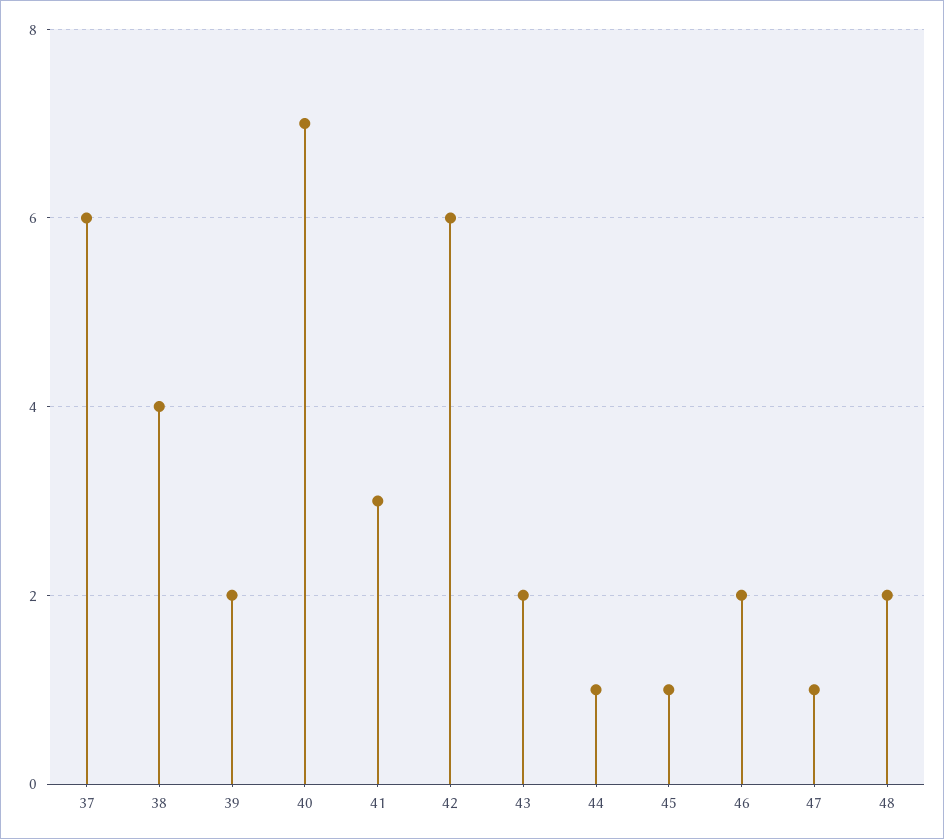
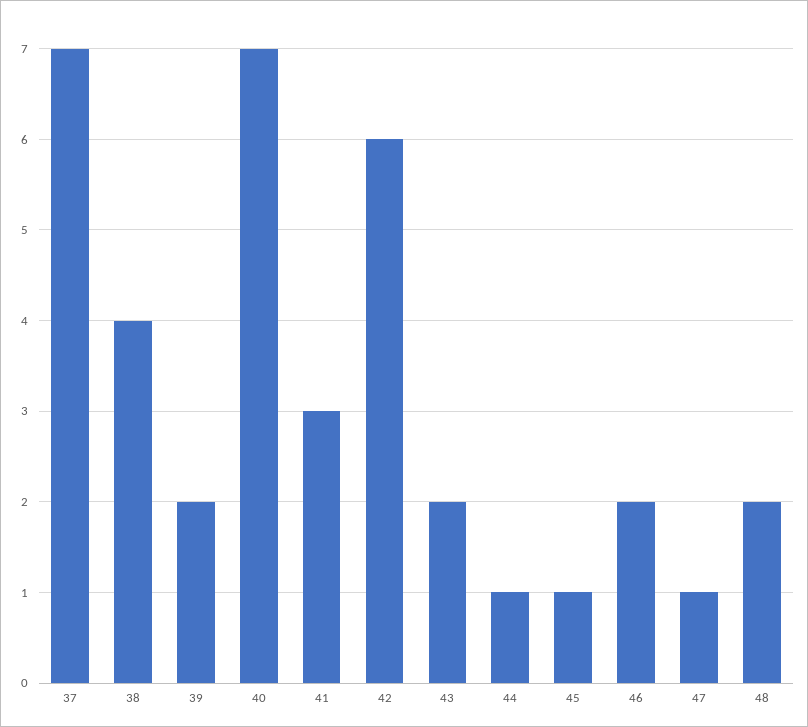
37: 6 -> 7

